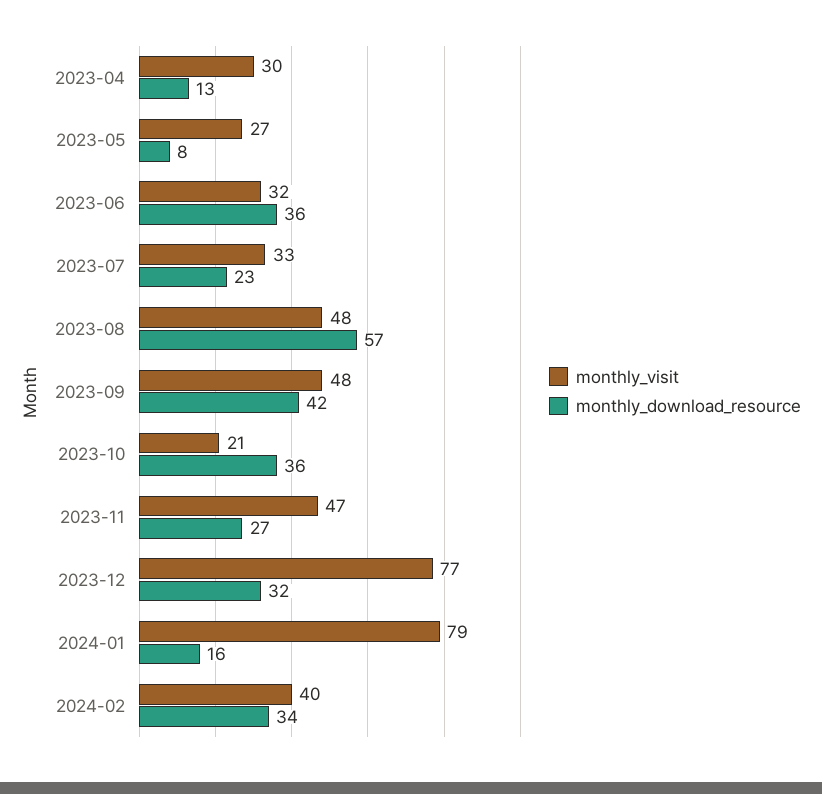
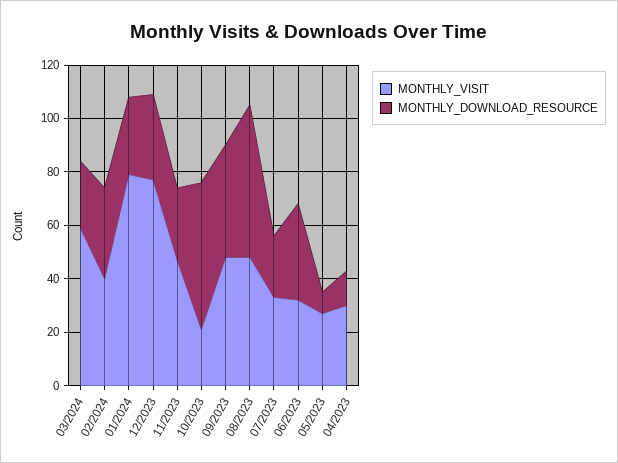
monthly_download_resource, 2023-10: 36 -> 55
monthly_download_resource, 2024-01: 16 -> 30
monthly_visit, 03/2024: none -> 60
monthly_download_resource, 03/2024: none -> 25

